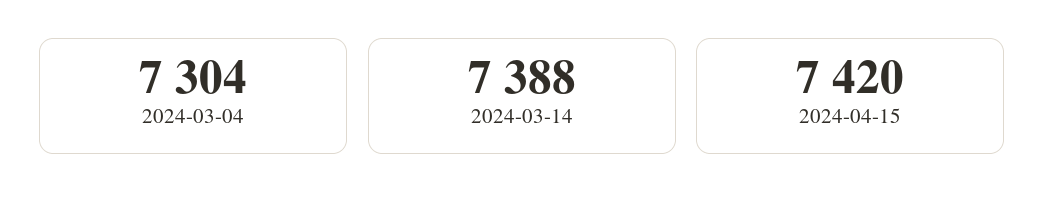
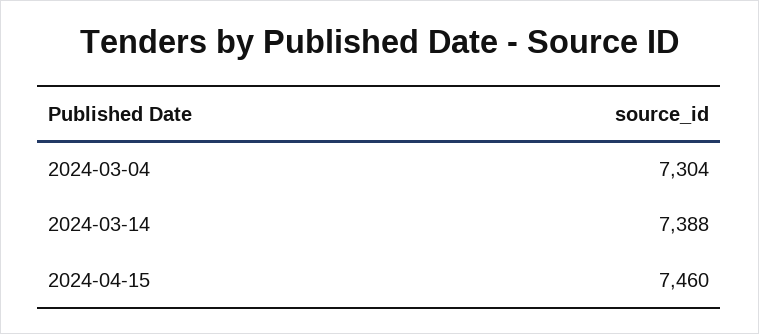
2024-04-15: 7420 -> 7460

